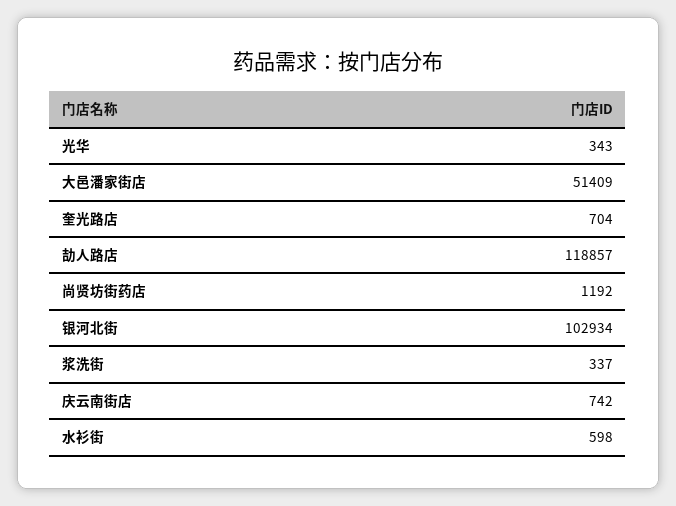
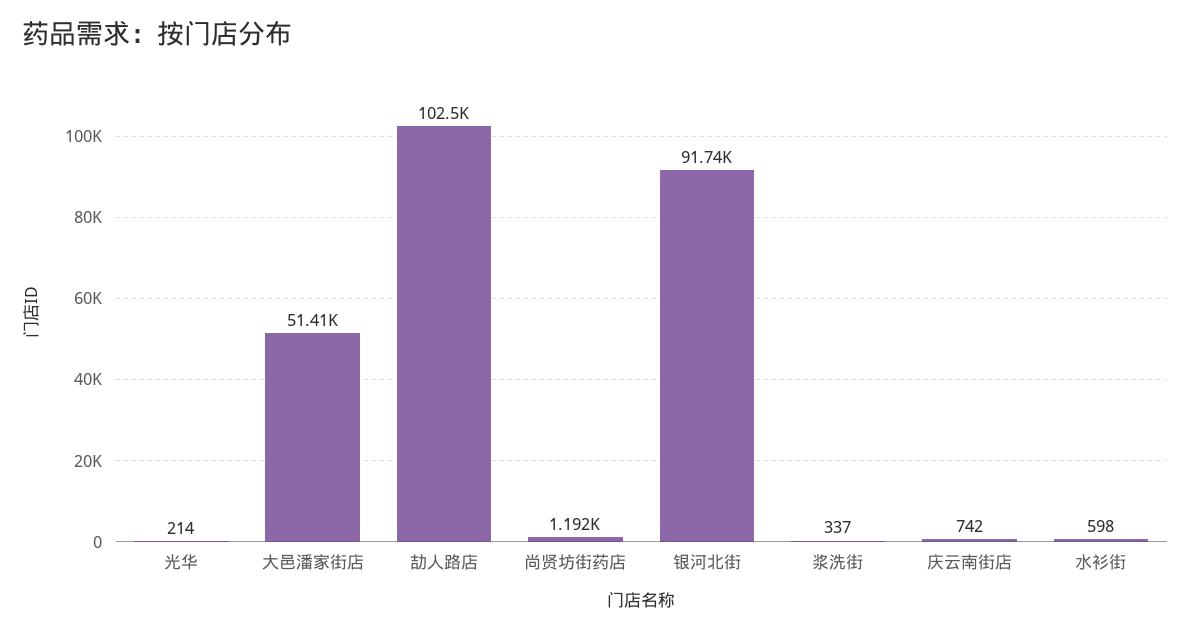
光华: 343 -> 214
奎光路店: 704 -> none
劼人路店: 118857 -> 102500
银河北街: 102934 -> 91740

